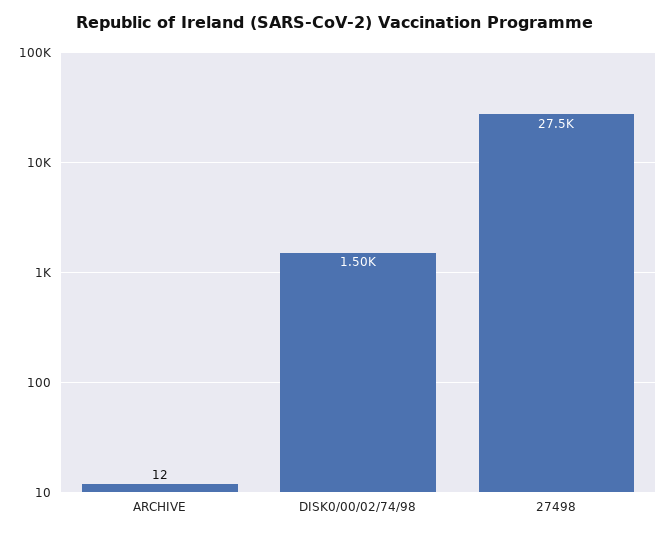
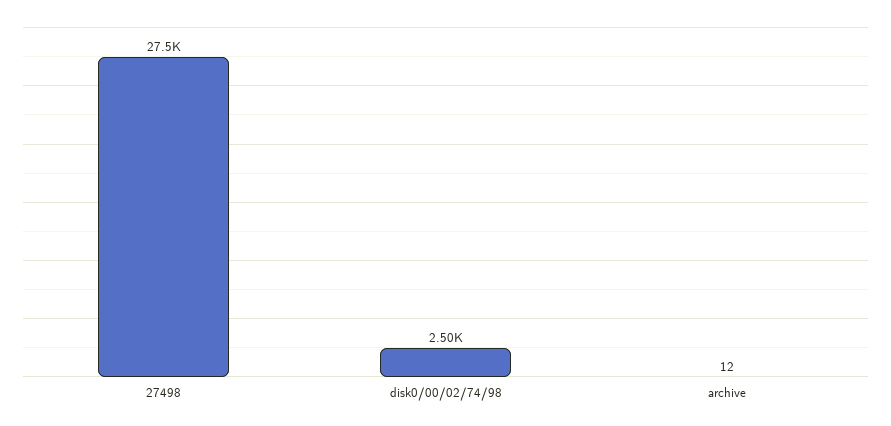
DISK0/00/02/74/98: 1500 -> 2500

